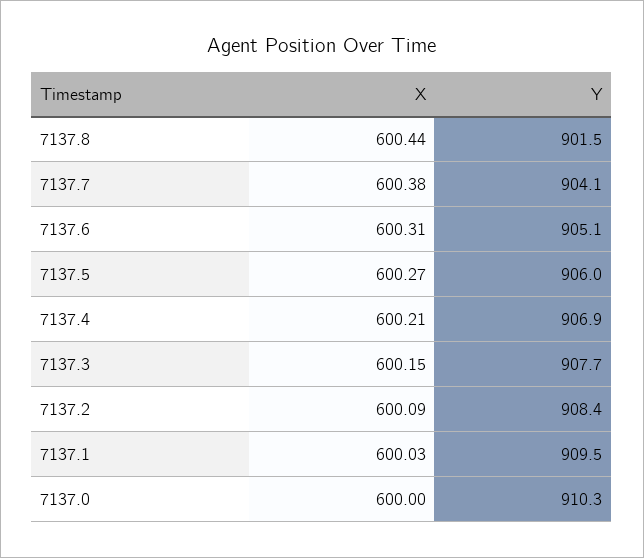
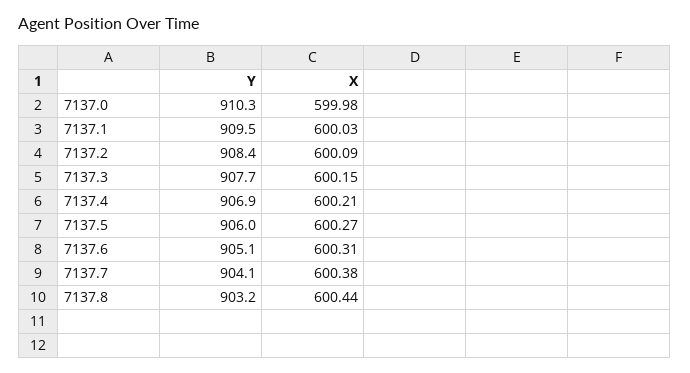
Y, 7137.8: 901.5 -> 903.2
X, 7137.0: 600 -> 599.98

